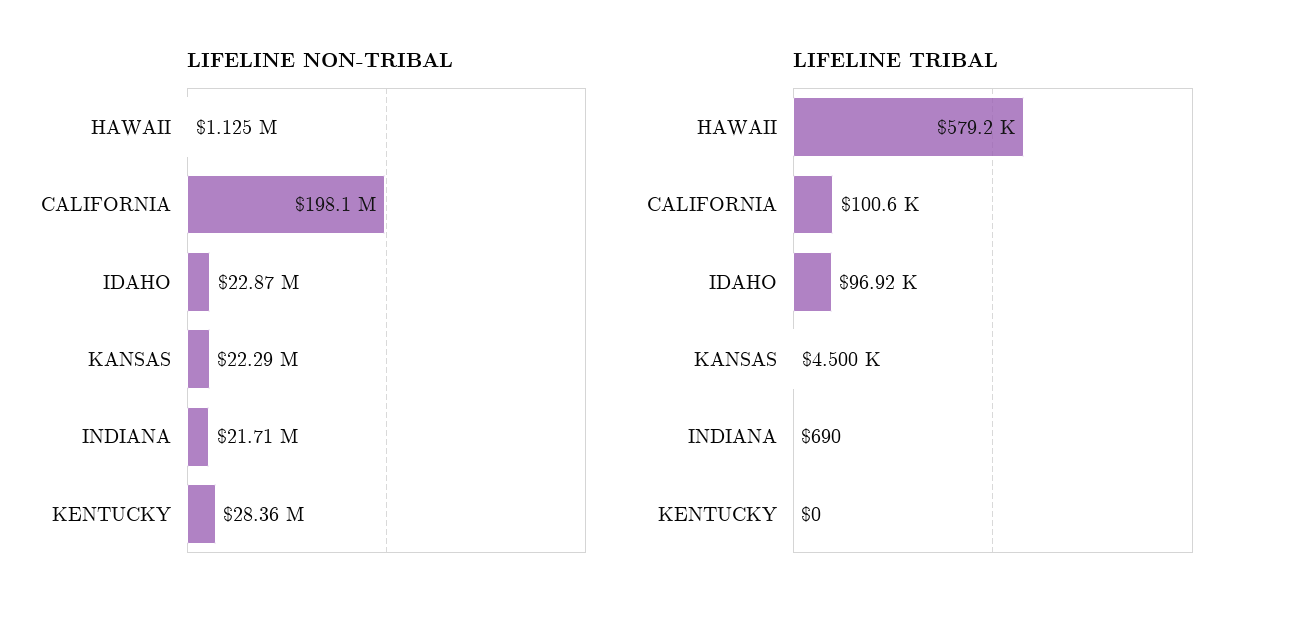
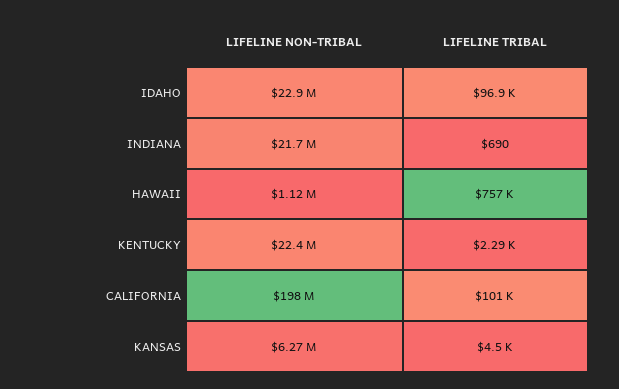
LIFELINE NON-TRIBAL, KANSAS: 22290000 -> 6270000
LIFELINE NON-TRIBAL, KENTUCKY: 28360000 -> 22400000
LIFELINE TRIBAL, HAWAII: 579200 -> 757000
LIFELINE TRIBAL, KENTUCKY: 0 -> 2290

